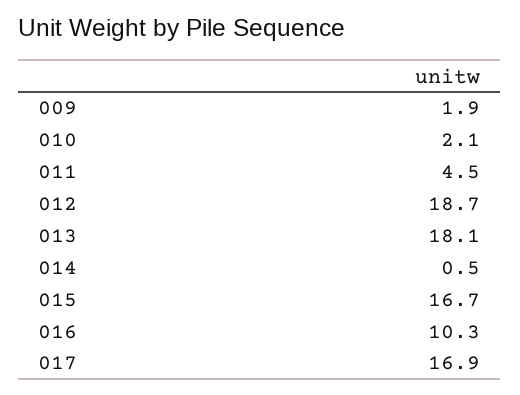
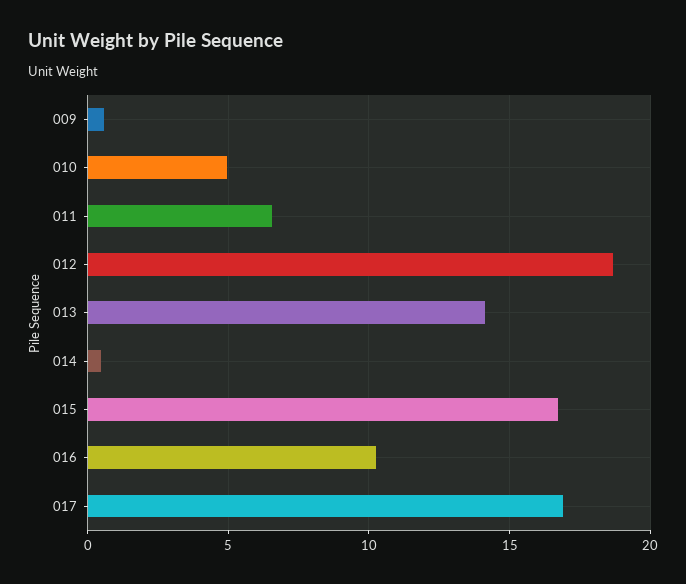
009: 1.9 -> 0.5
010: 2.1 -> 5
011: 4.5 -> 6.5
013: 18.1 -> 14

